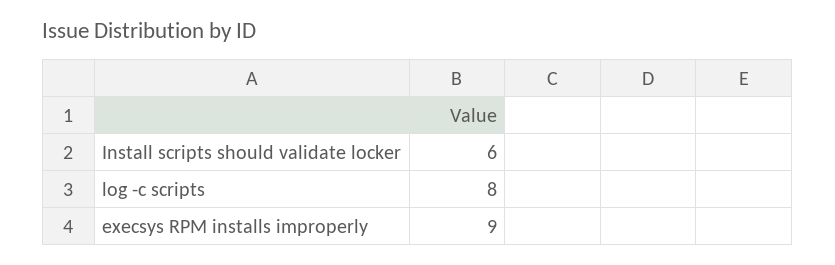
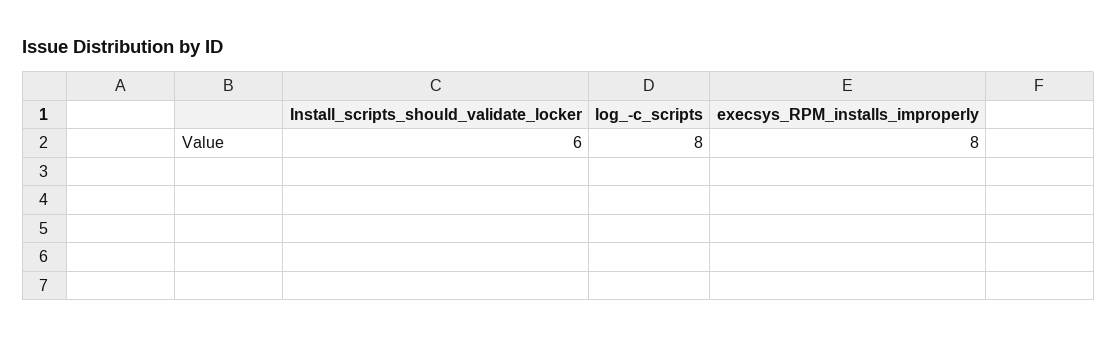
execsys RPM installs improperly: 9 -> 8

